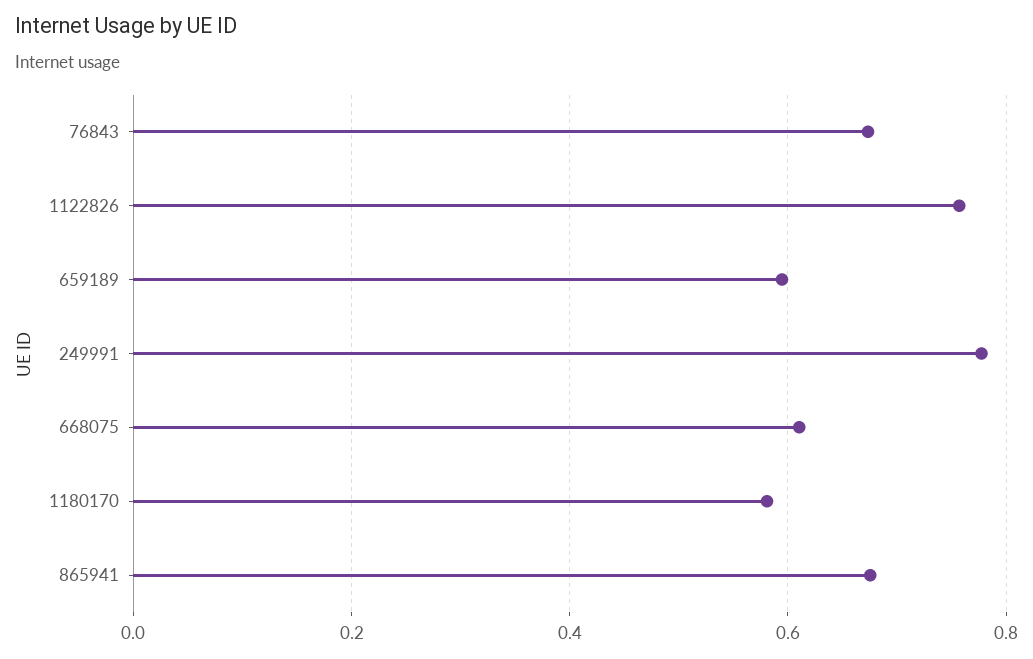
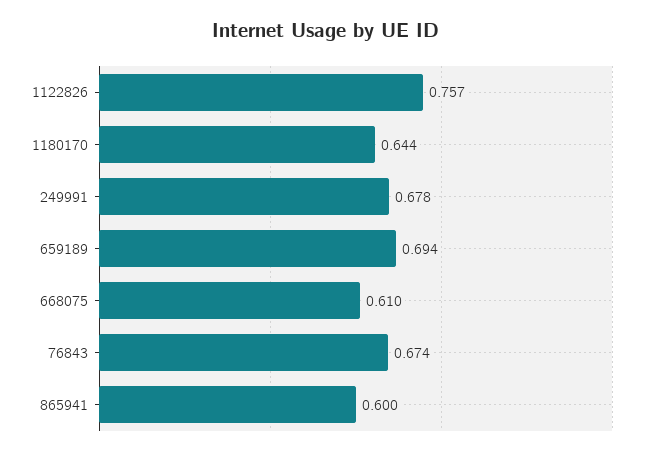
659189: 0.6 -> 0.694
249991: 0.78 -> 0.678
1180170: 0.58 -> 0.644
865941: 0.68 -> 0.6

